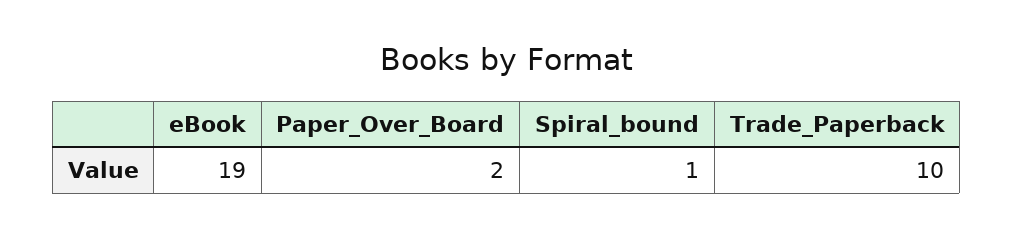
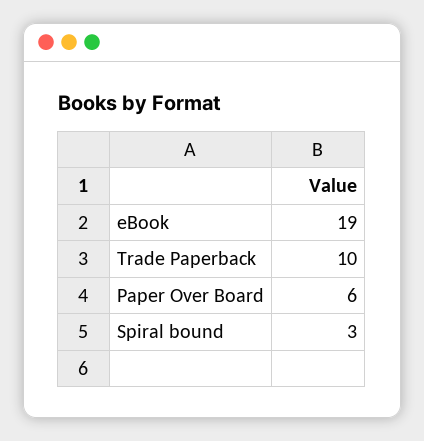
Paper_Over_Board: 2 -> 6
Spiral_bound: 1 -> 3

